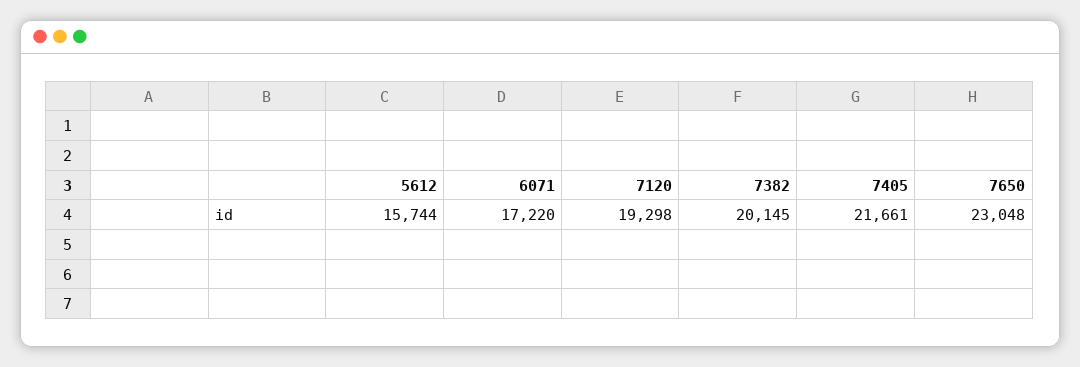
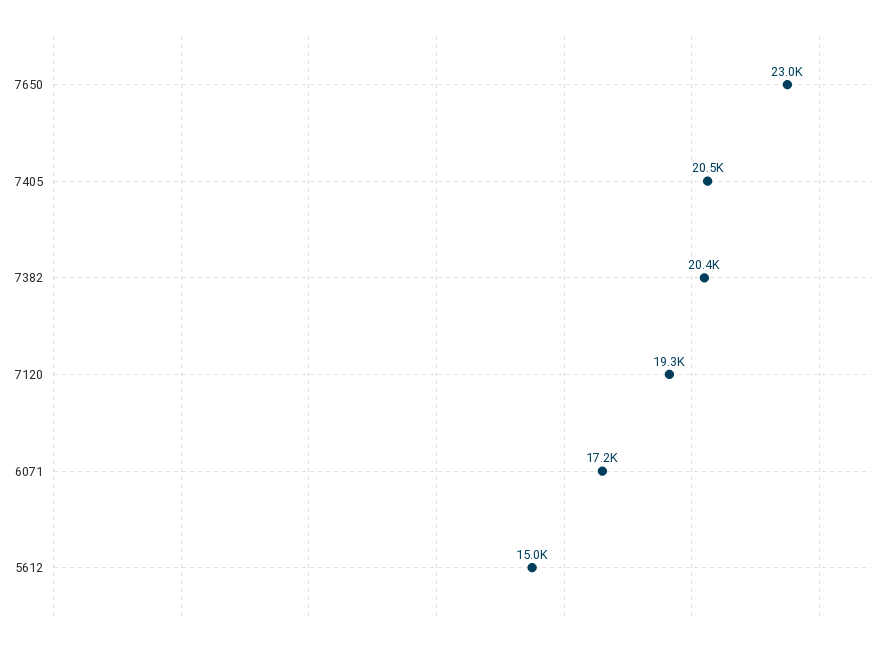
5612: 15744 -> 15000
7382: 20145 -> 20400
7405: 21661 -> 20500

